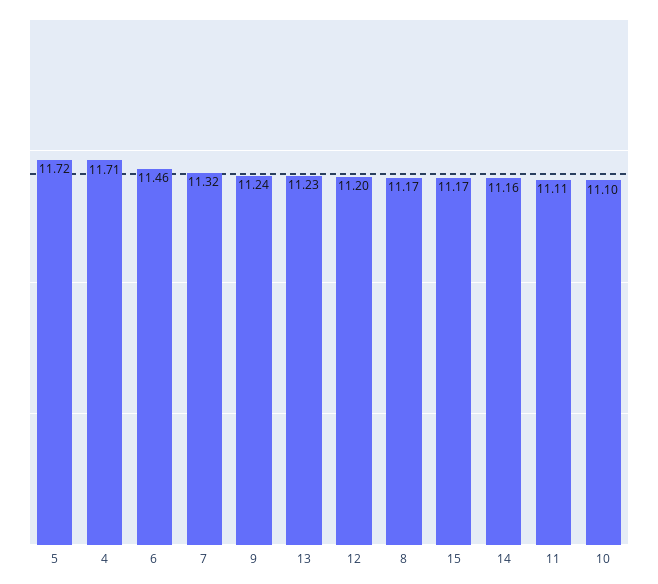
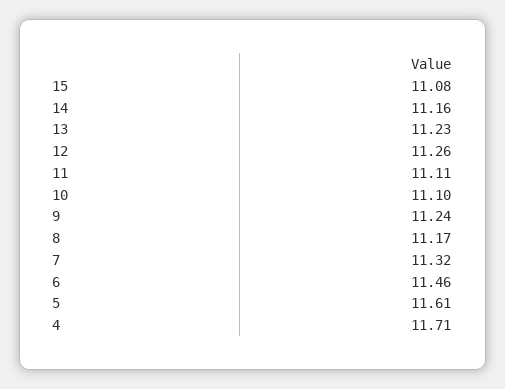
5: 11.72 -> 11.61
12: 11.2 -> 11.26
15: 11.17 -> 11.08

